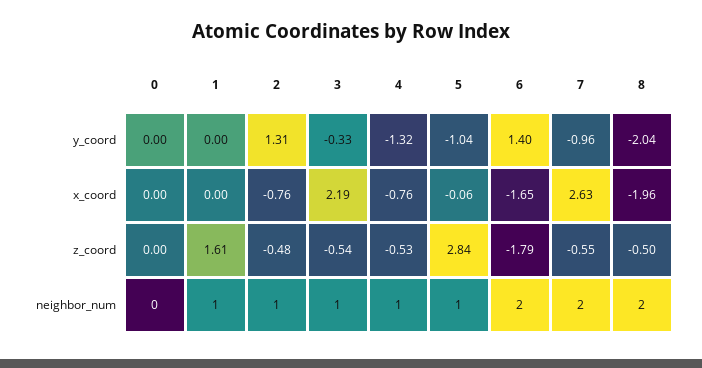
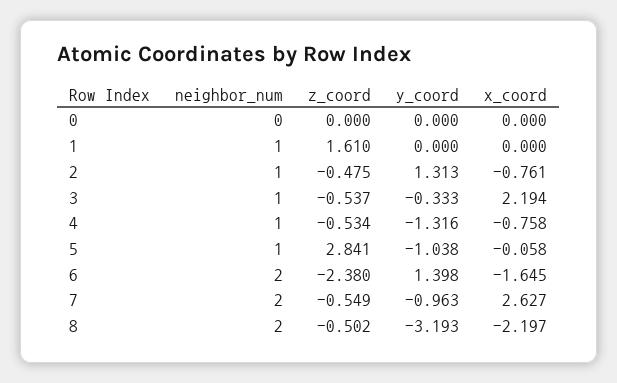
8, y_coord: -2.04 -> -3.193
8, x_coord: -1.96 -> -2.197
6, z_coord: -1.79 -> -2.38

